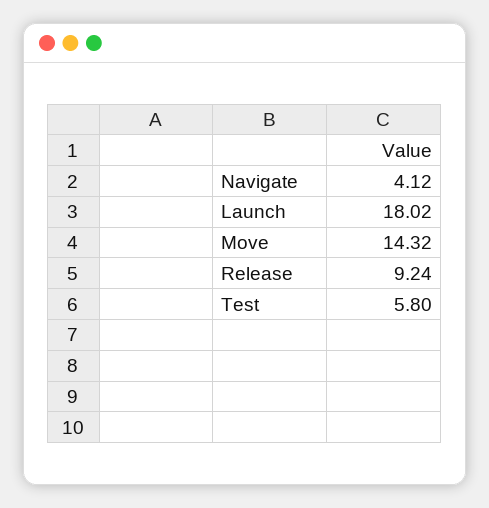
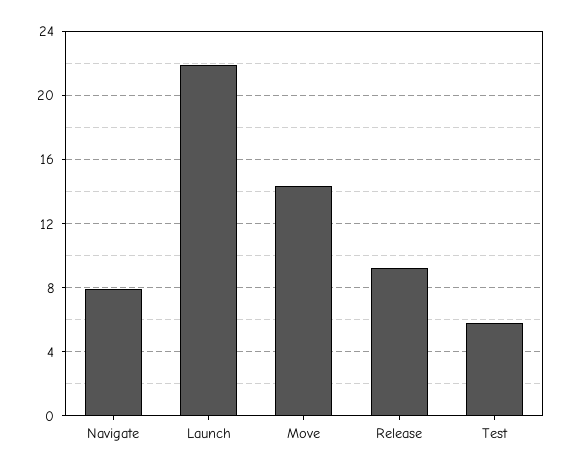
Navigate: 4.12 -> 8
Launch: 18.02 -> 22

